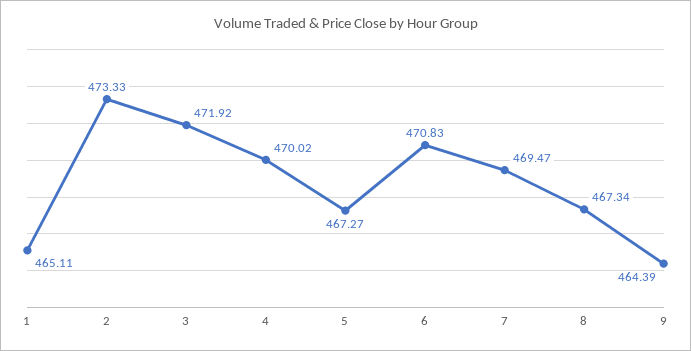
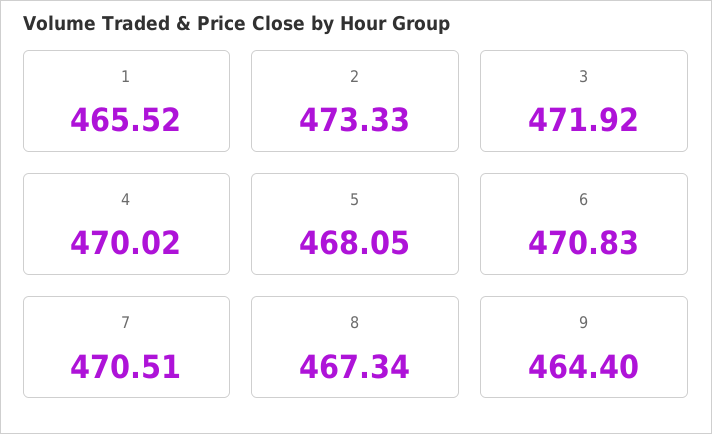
1: 465.11 -> 465.52
5: 467.27 -> 468.05
7: 469.47 -> 470.51
9: 464.39 -> 464.4

